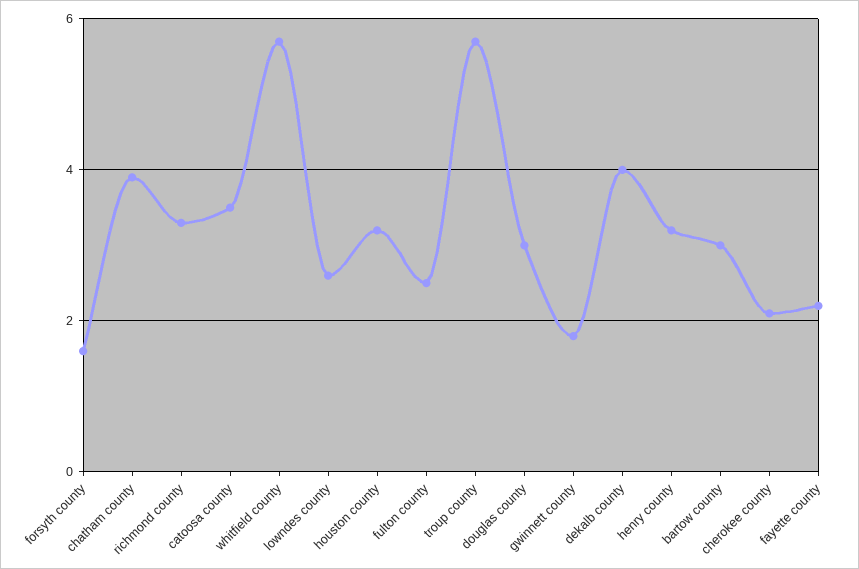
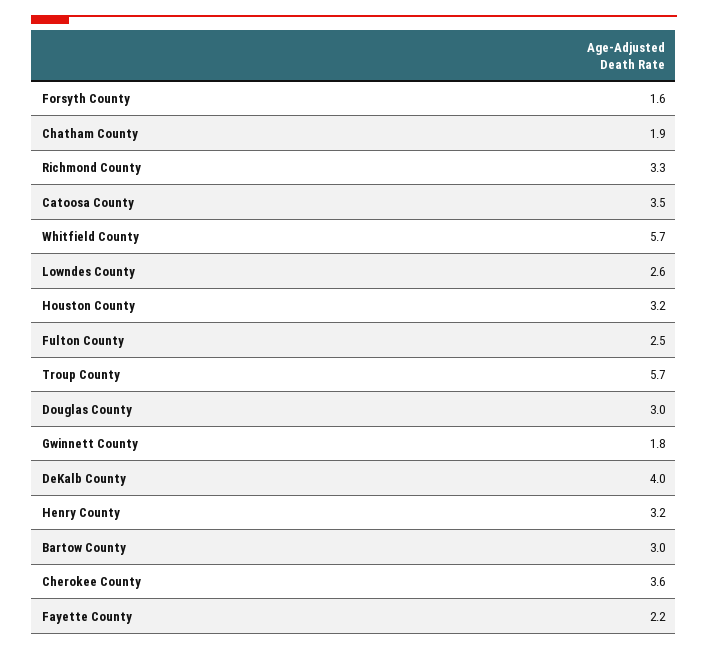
chatham county: 4 -> 1.9
cherokee county: 2 -> 3.6

